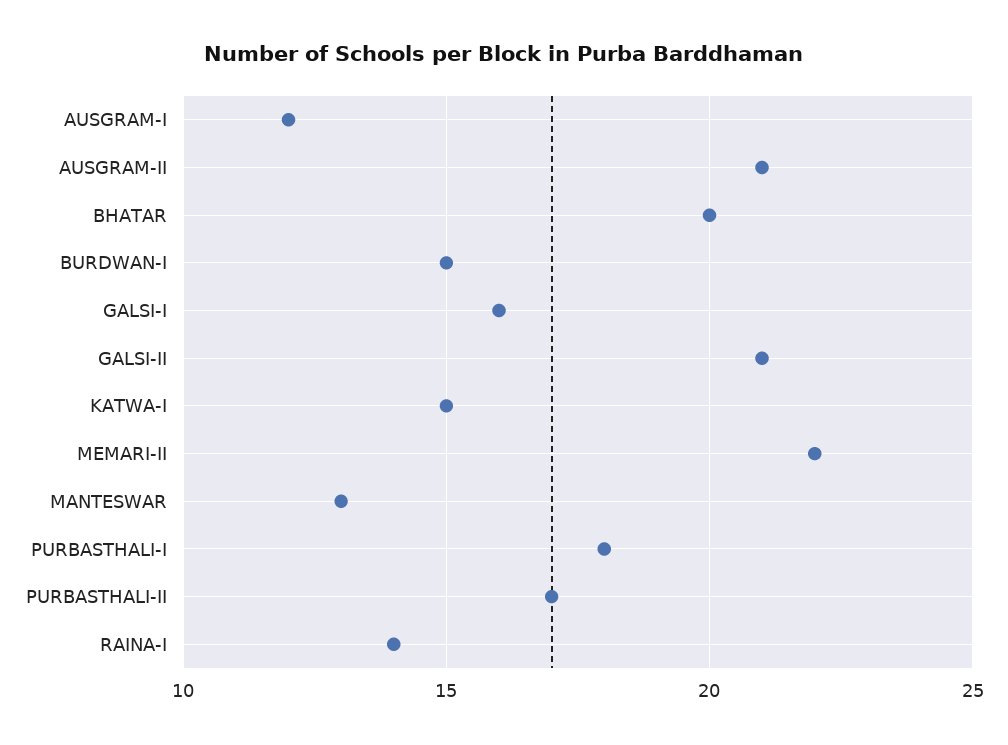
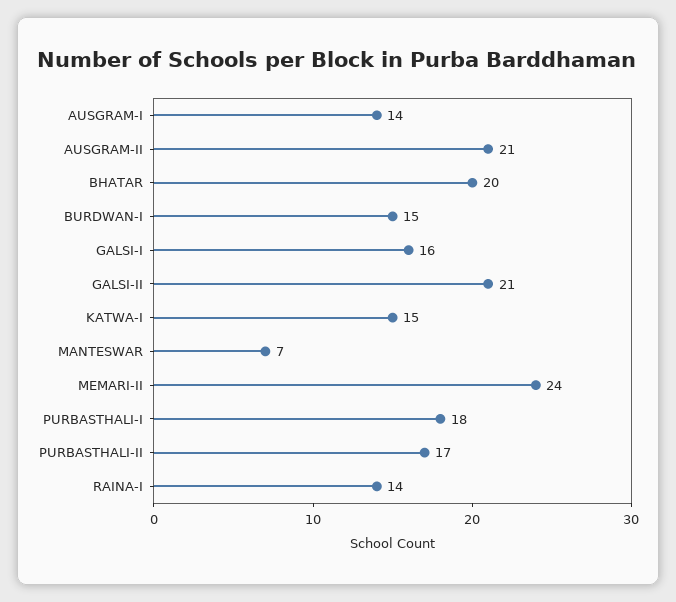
AUSGRAM-I: 12 -> 14
MEMARI-II: 22 -> 24
MANTESWAR: 13 -> 7

